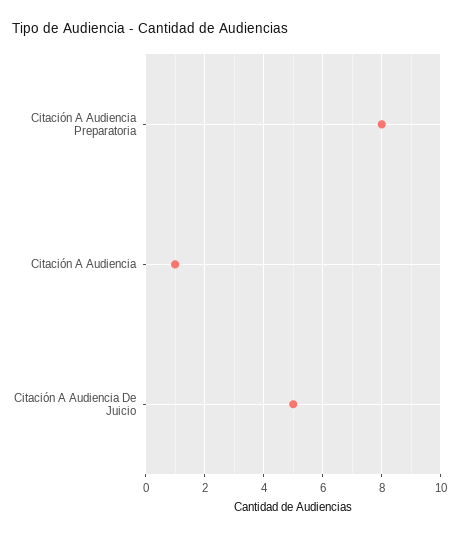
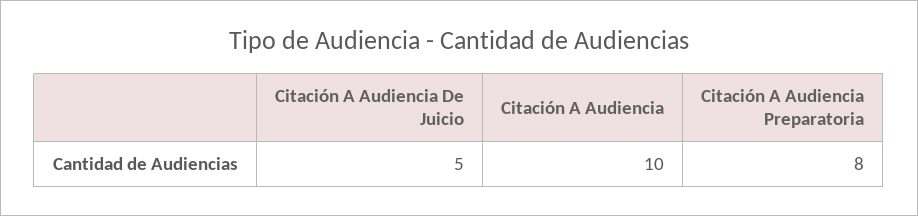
Citación A Audiencia: 1 -> 10

